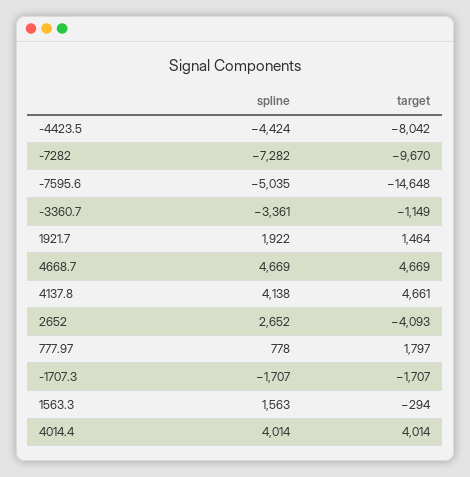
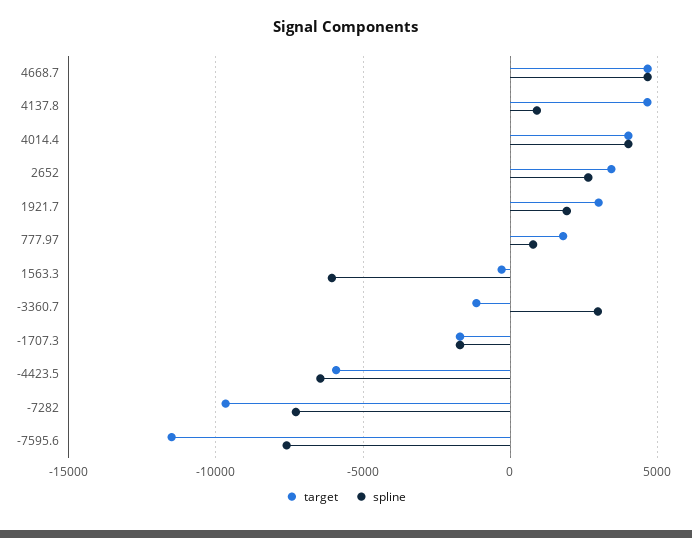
spline, -4423.5: -4424 -> -6500
target, -4423.5: -8042 -> -6000
spline, -7595.6: -5035 -> -7500
target, -7595.6: -14648 -> -11500
spline, -3360.7: -3361 -> 3000
target, 1921.7: 1464 -> 3000
spline, 4137.8: 4138 -> 1000
target, 2652: -4093 -> 3500
spline, 1563.3: 1563 -> -6000

